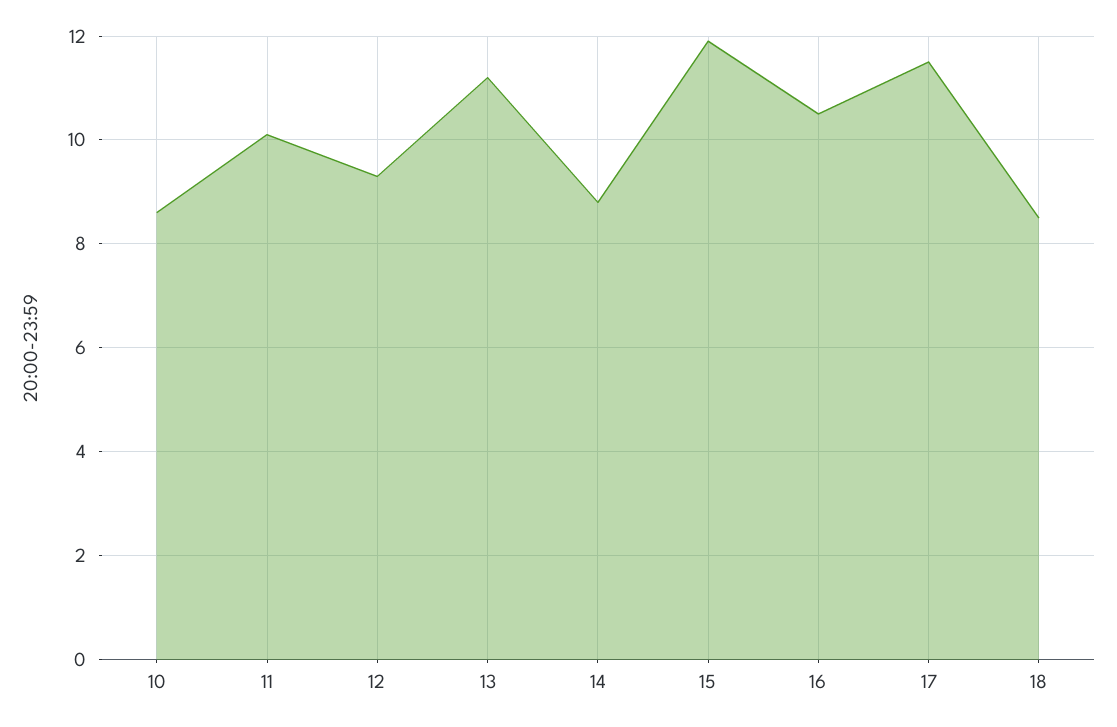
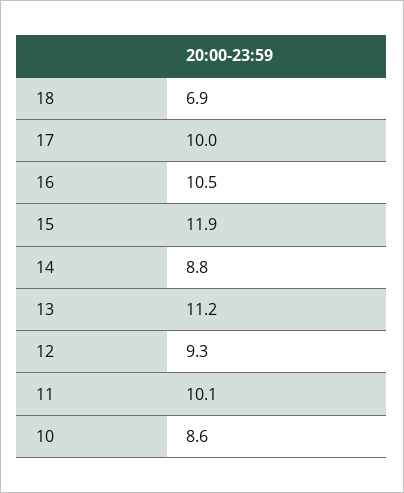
17: 11.5 -> 10
18: 8.5 -> 6.9

